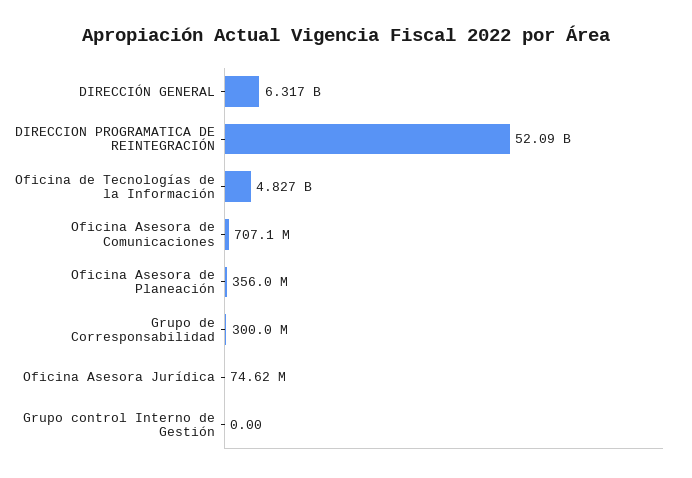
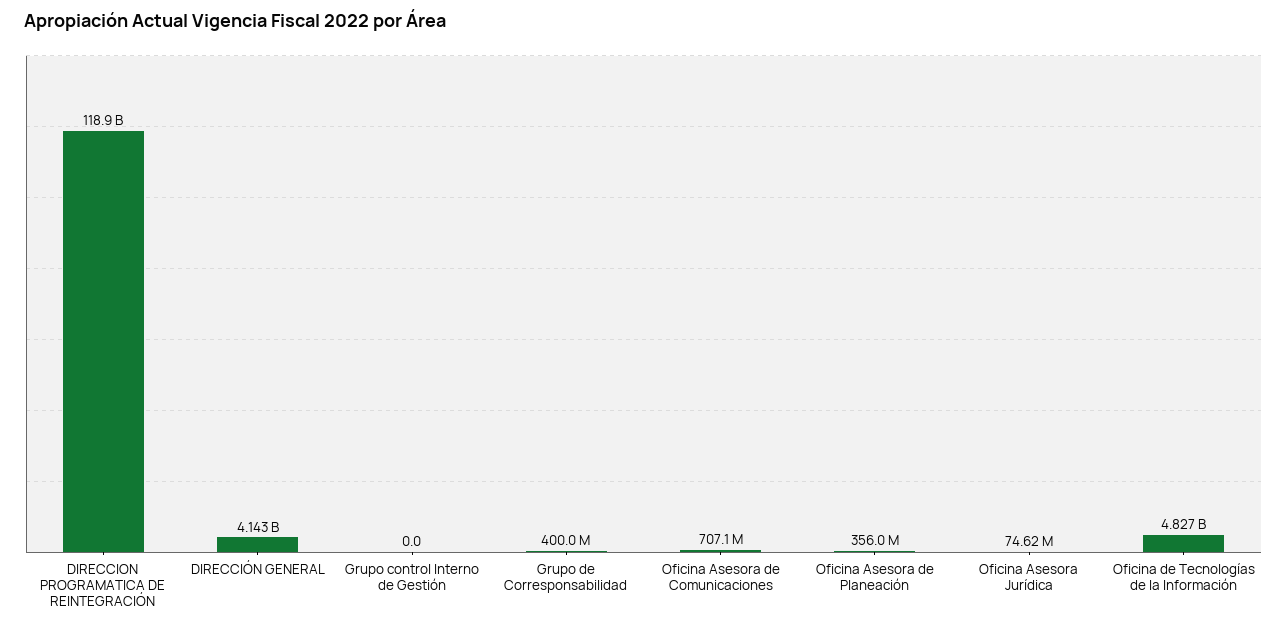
DIRECCIÓN GENERAL: 6317000000 -> 4143000000
DIRECCION PROGRAMATICA DE REINTEGRACIÓN: 52090000000 -> 118900000000
Grupo de Corresponsabilidad: 300000000 -> 400000000

